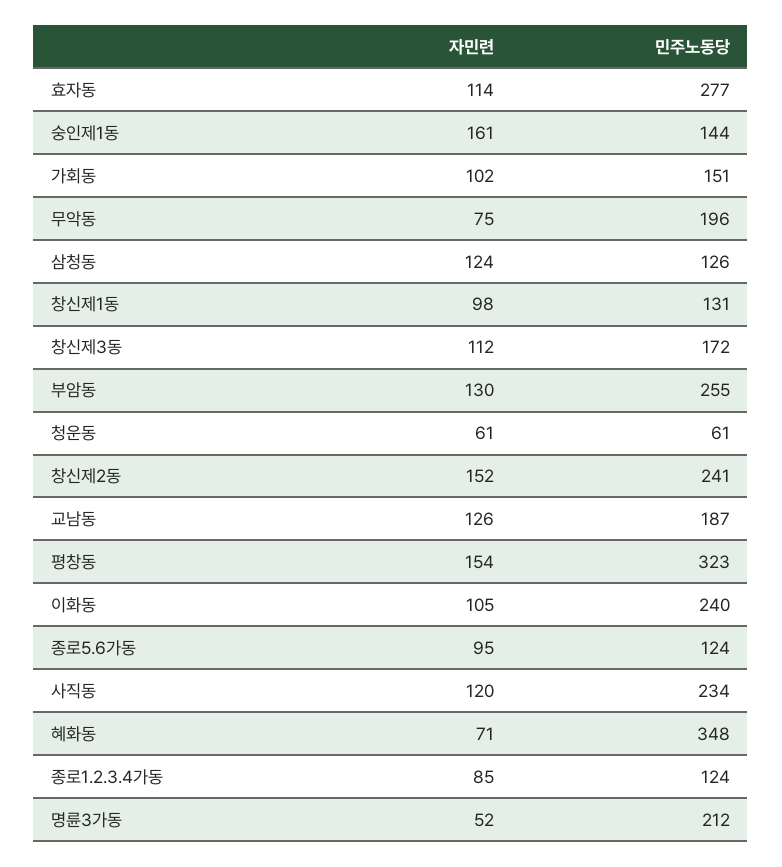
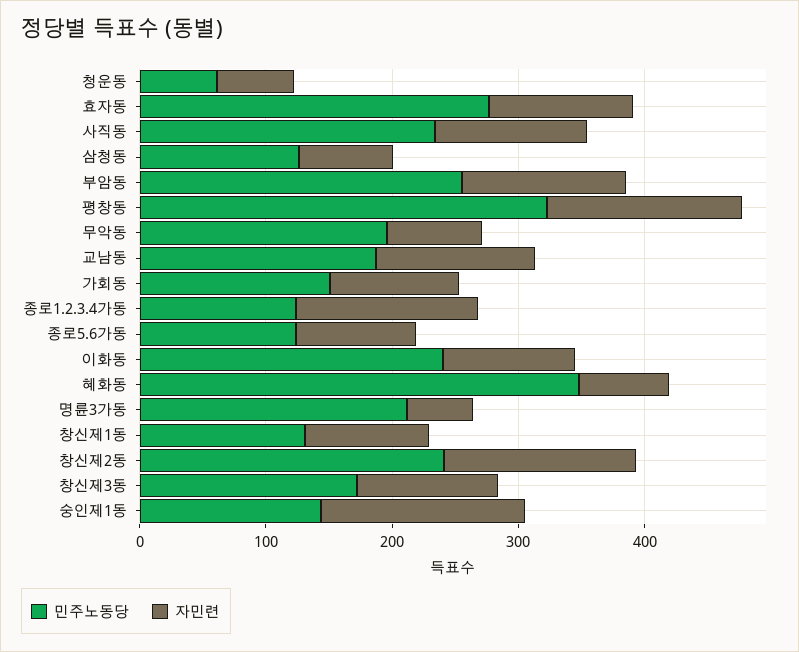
자민련, 삼청동: 124 -> 80
자민련, 종로1.2.3.4가동: 85 -> 140

